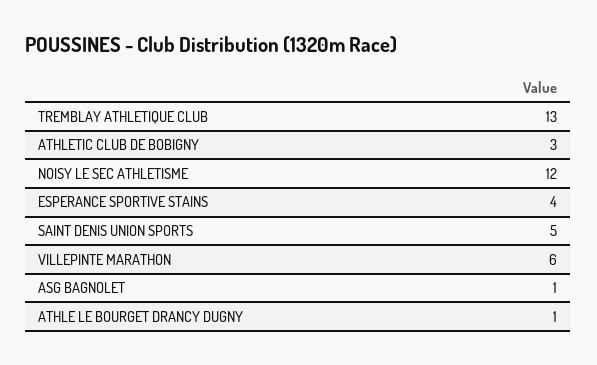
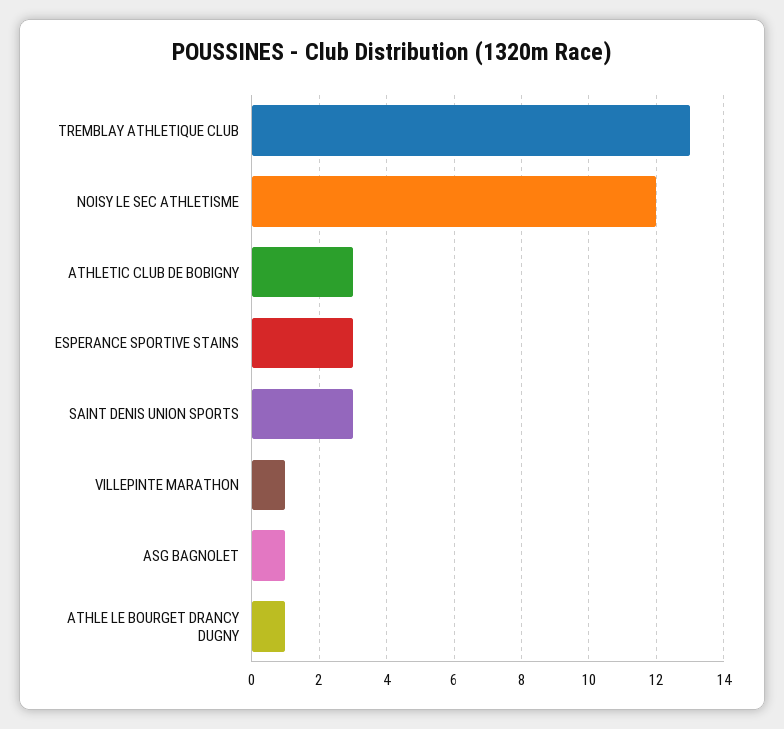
ESPERANCE SPORTIVE STAINS: 4 -> 3
SAINT DENIS UNION SPORTS: 5 -> 3
VILLEPINTE MARATHON: 6 -> 1

